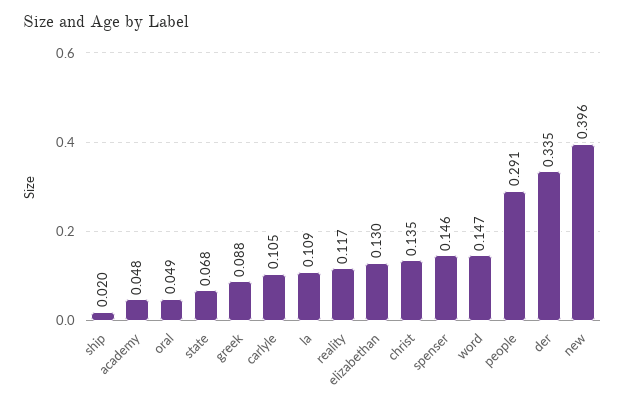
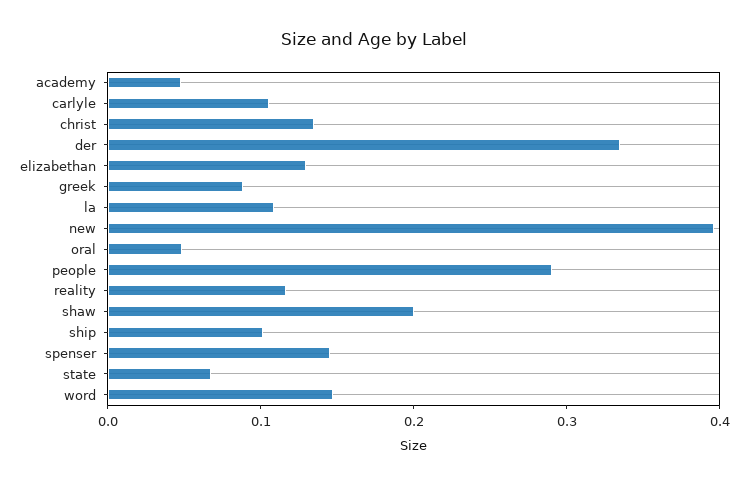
ship: 0.02 -> 0.1
shaw: none -> 0.2

